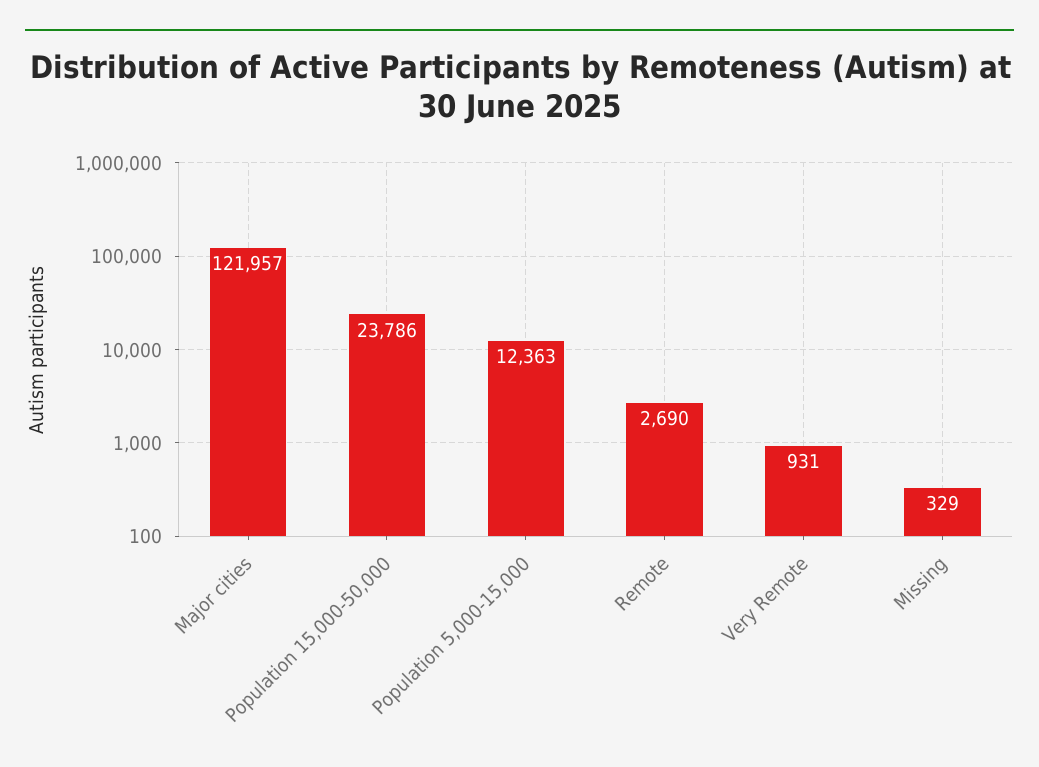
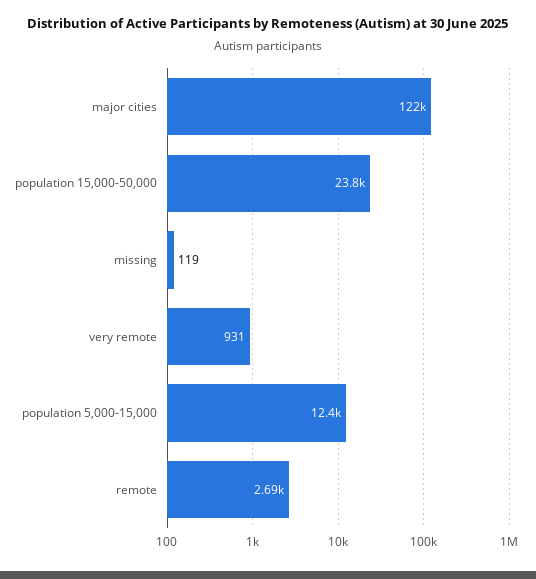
Missing: 329 -> 119

